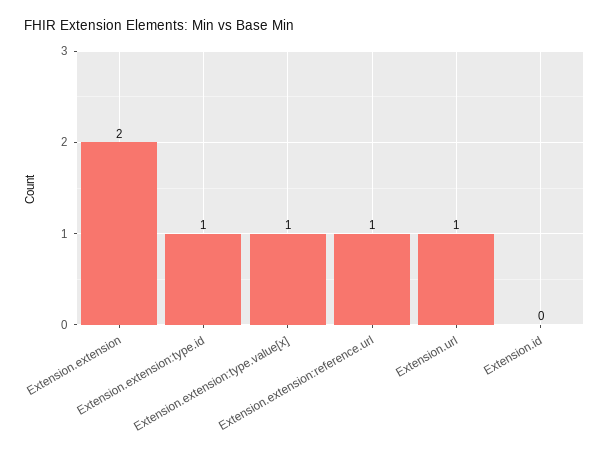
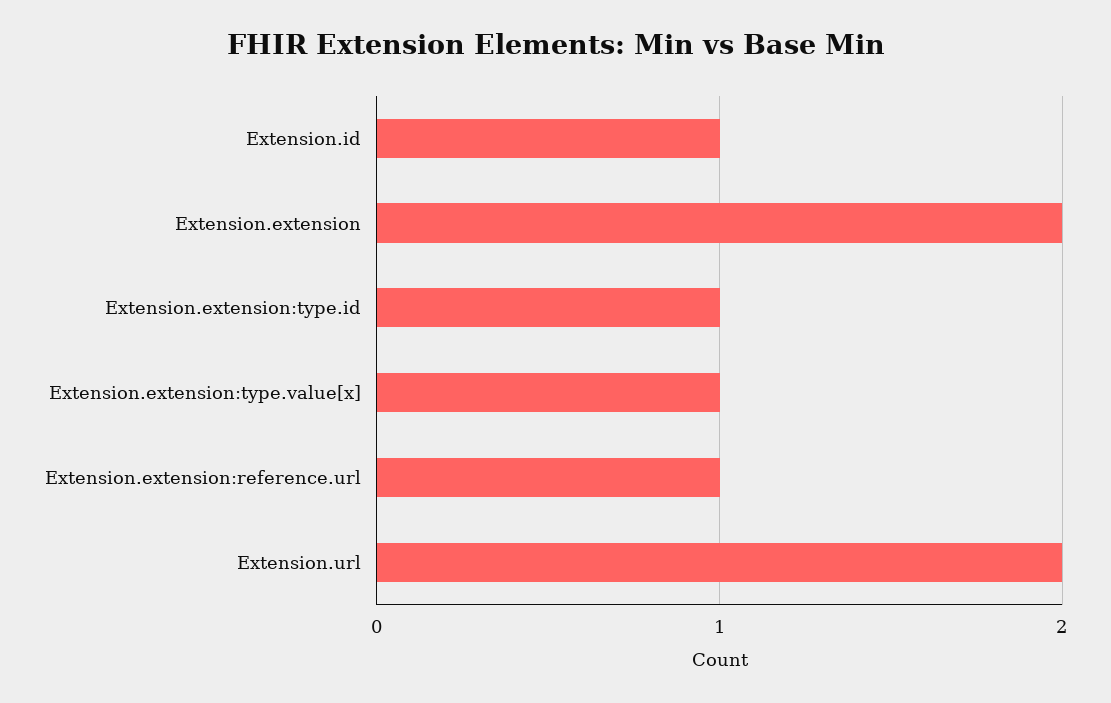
Extension.url: 1 -> 2
Extension.id: 0 -> 1

